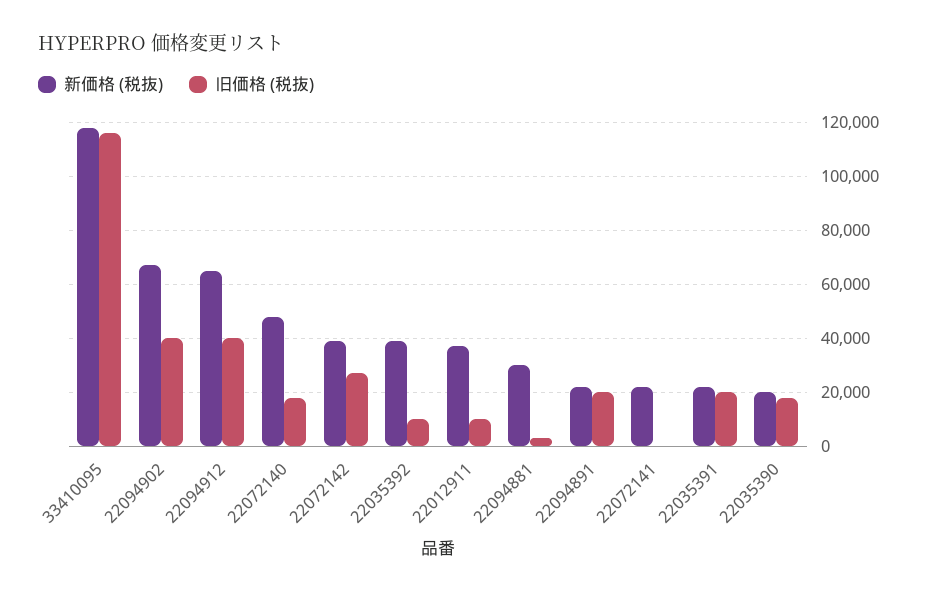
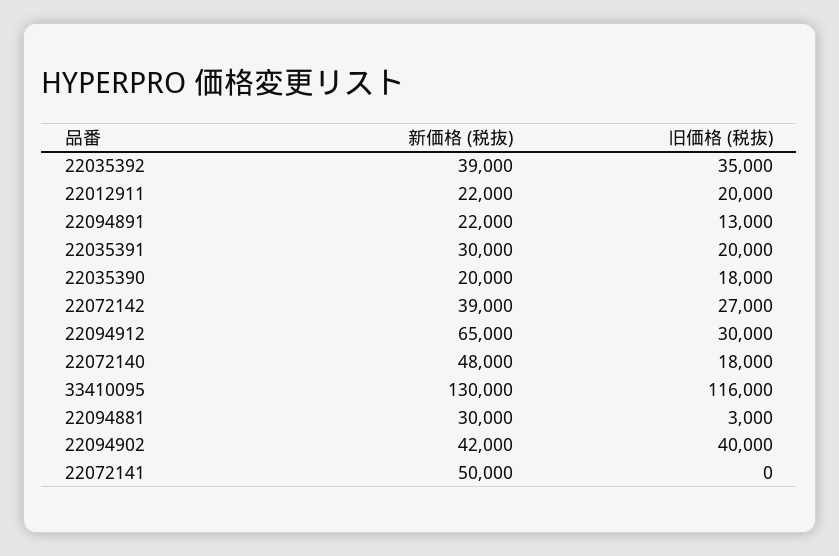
新価格 (税抜), 33410095: 117500 -> 130000
新価格 (税抜), 22094902: 67500 -> 42000
旧価格 (税抜), 22094912: 40000 -> 30000
旧価格 (税抜), 22035392: 10000 -> 35000
新価格 (税抜), 22012911: 37500 -> 22000
旧価格 (税抜), 22012911: 10000 -> 20000
旧価格 (税抜), 22094891: 20000 -> 13000
新価格 (税抜), 22072141: 22500 -> 50000
新価格 (税抜), 22035391: 22500 -> 30000

